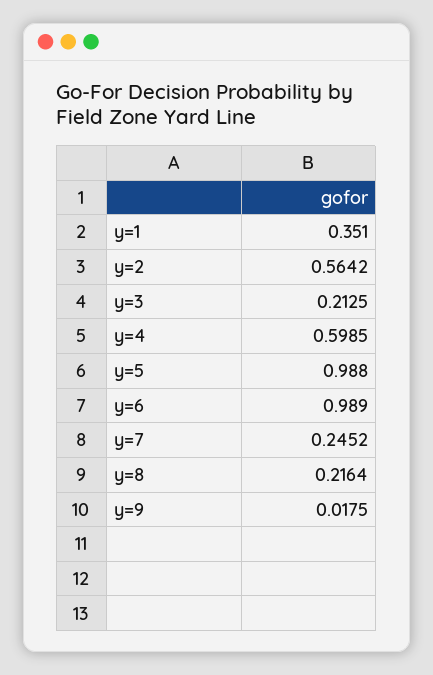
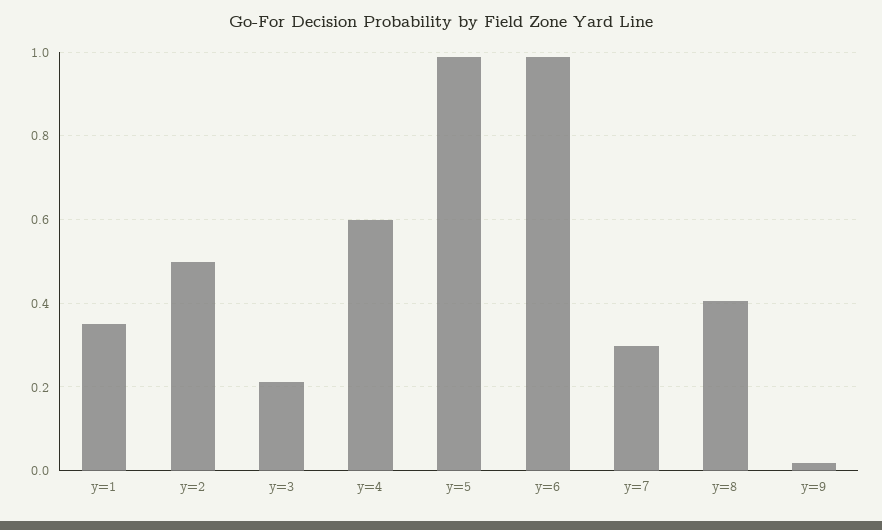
y=2: 0.5642 -> 0.5
y=7: 0.2452 -> 0.3
y=8: 0.2164 -> 0.4

